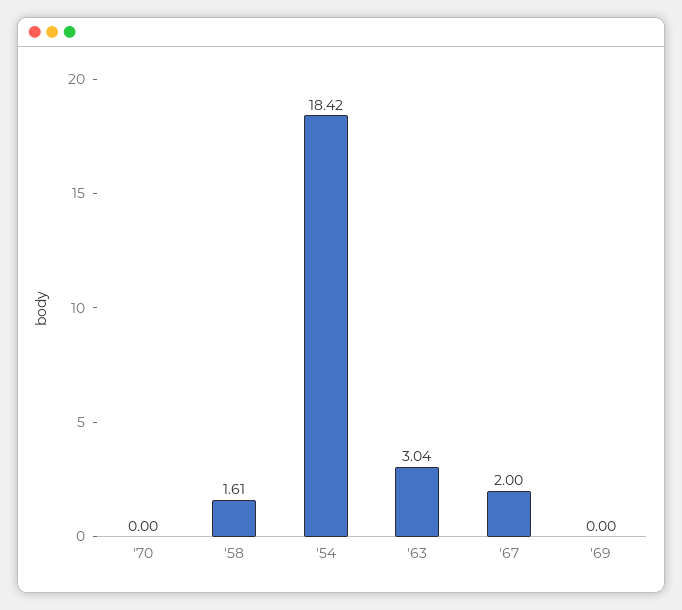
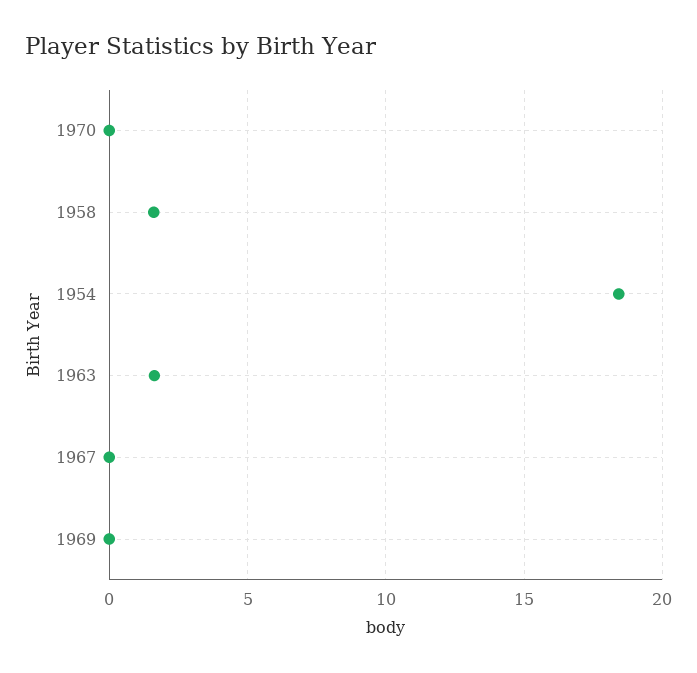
'63: 3.04 -> 1.5
'67: 2 -> 0

